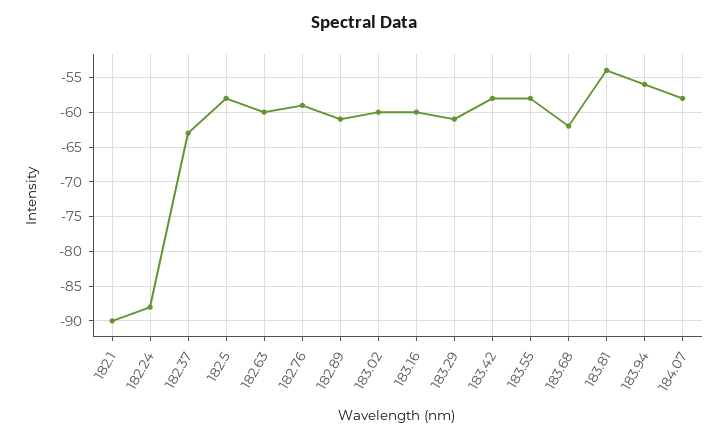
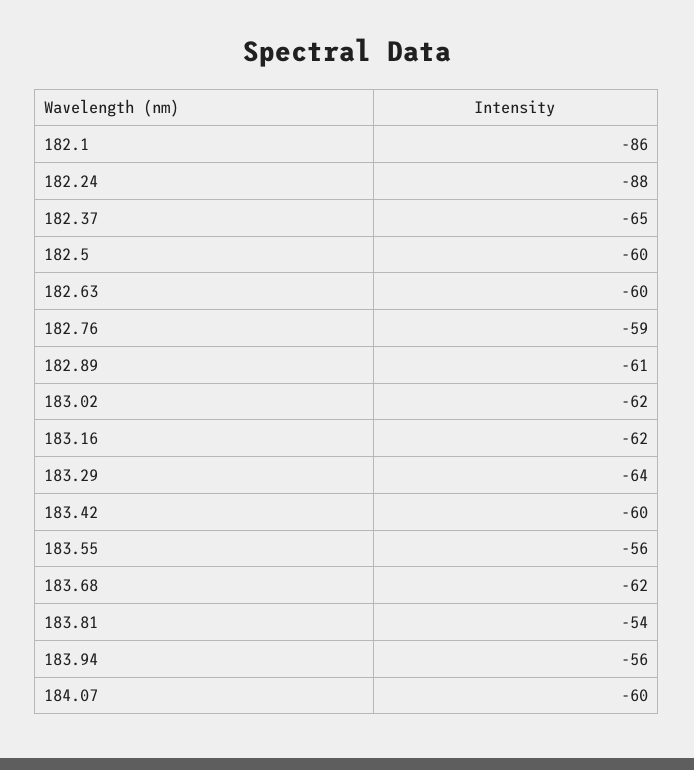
182.1: -90 -> -86
182.37: -63 -> -65
182.5: -58 -> -60
183.02: -60 -> -62
183.16: -60 -> -62
183.29: -61 -> -64
183.42: -58 -> -60
183.55: -58 -> -56
184.07: -58 -> -60

